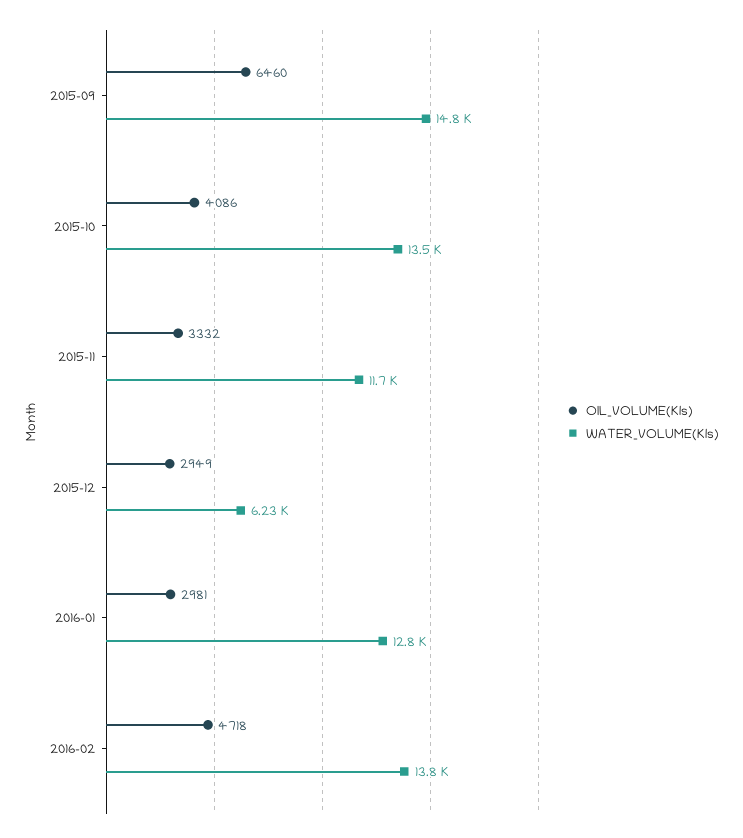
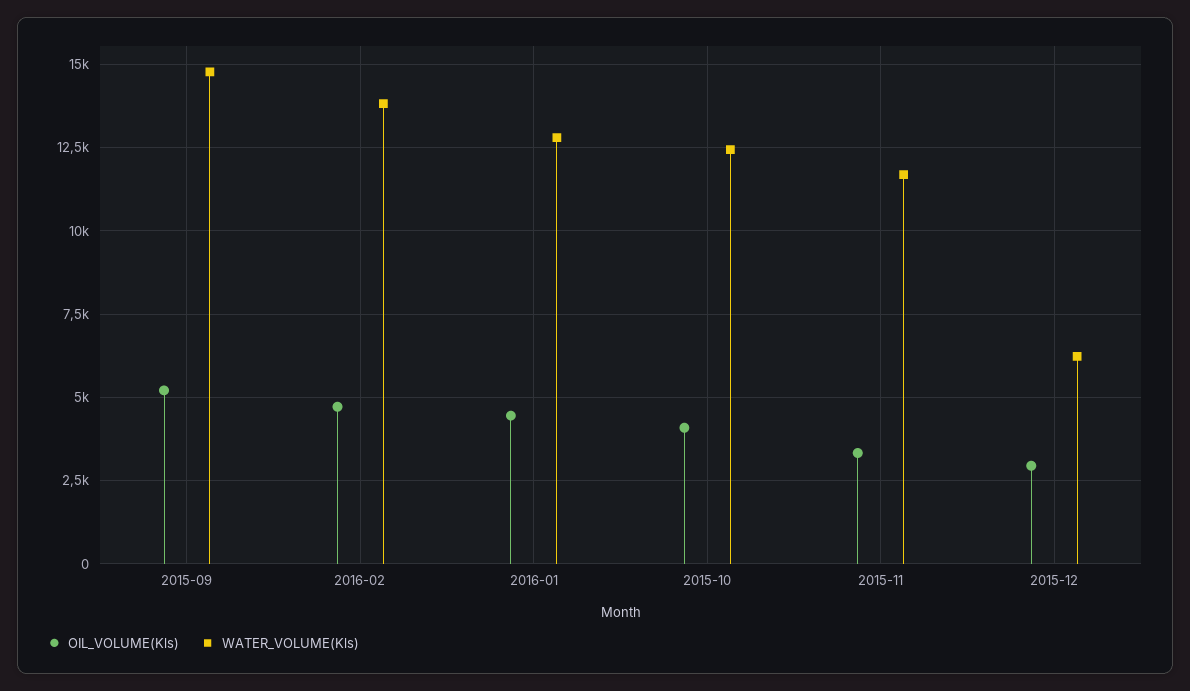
OIL_VOLUME(Kls), 2015-09: 6460 -> 5250
WATER_VOLUME(Kls), 2015-10: 13500 -> 12500
OIL_VOLUME(Kls), 2016-01: 2981 -> 4500

